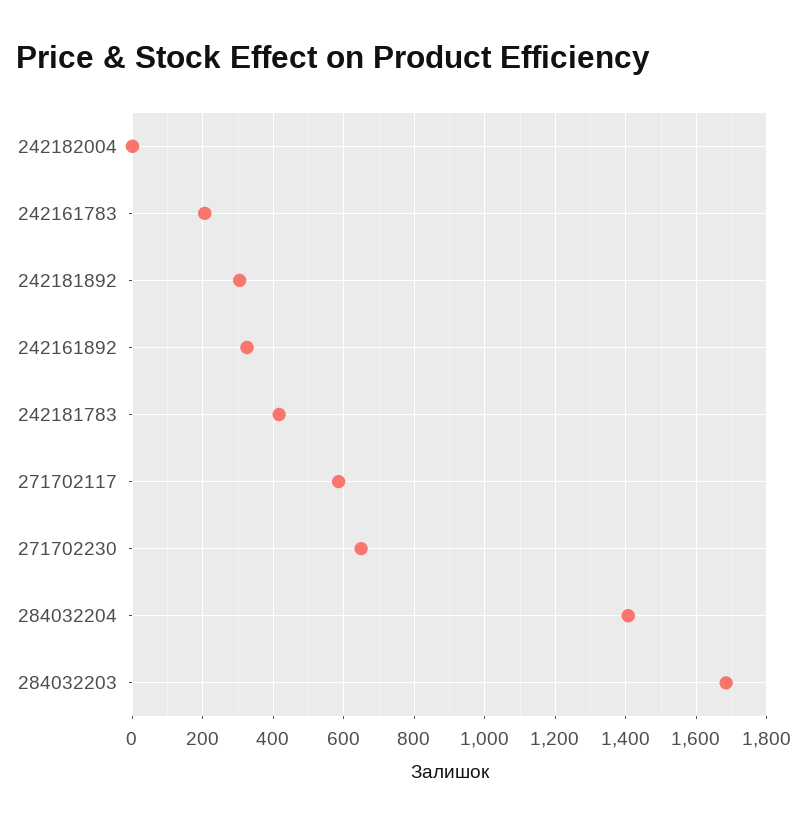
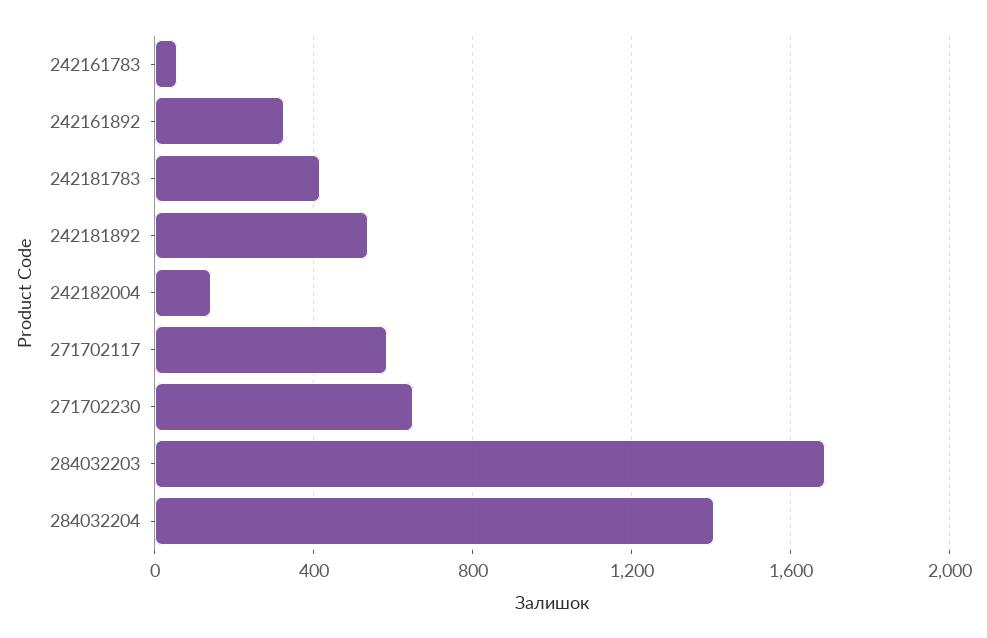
242182004: 0 -> 150
242161783: 200 -> 50
242181892: 300 -> 550

